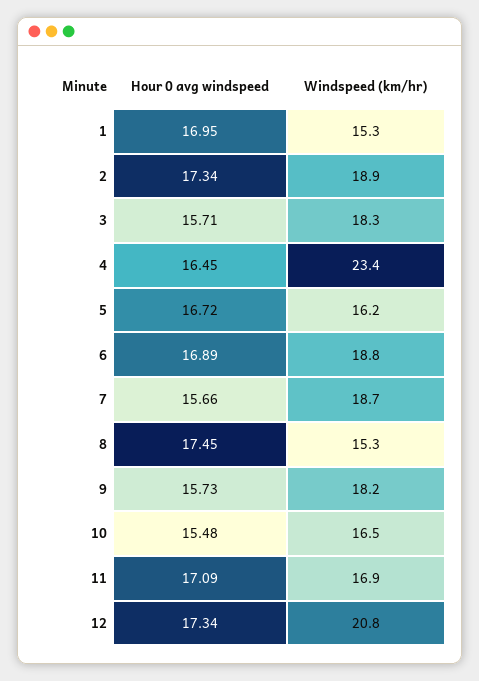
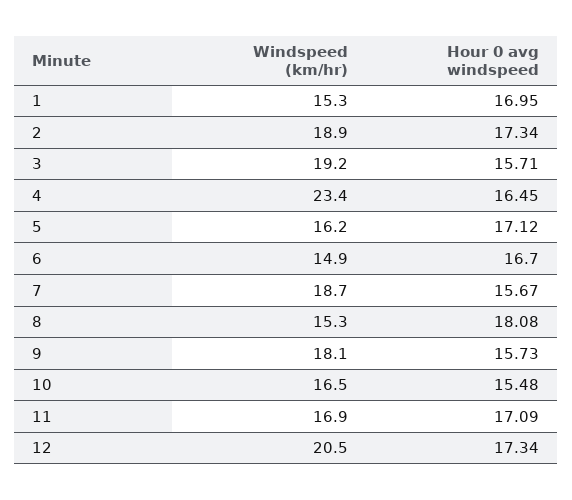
Windspeed (km/hr), 3: 18.3 -> 19.2
Hour 0 avg windspeed, 5: 16.72 -> 17.12
Hour 0 avg windspeed, 6: 16.89 -> 16.7
Windspeed (km/hr), 6: 18.8 -> 14.9
Hour 0 avg windspeed, 7: 15.66 -> 15.67
Hour 0 avg windspeed, 8: 17.45 -> 18.08
Windspeed (km/hr), 9: 18.2 -> 18.1
Windspeed (km/hr), 12: 20.8 -> 20.5

